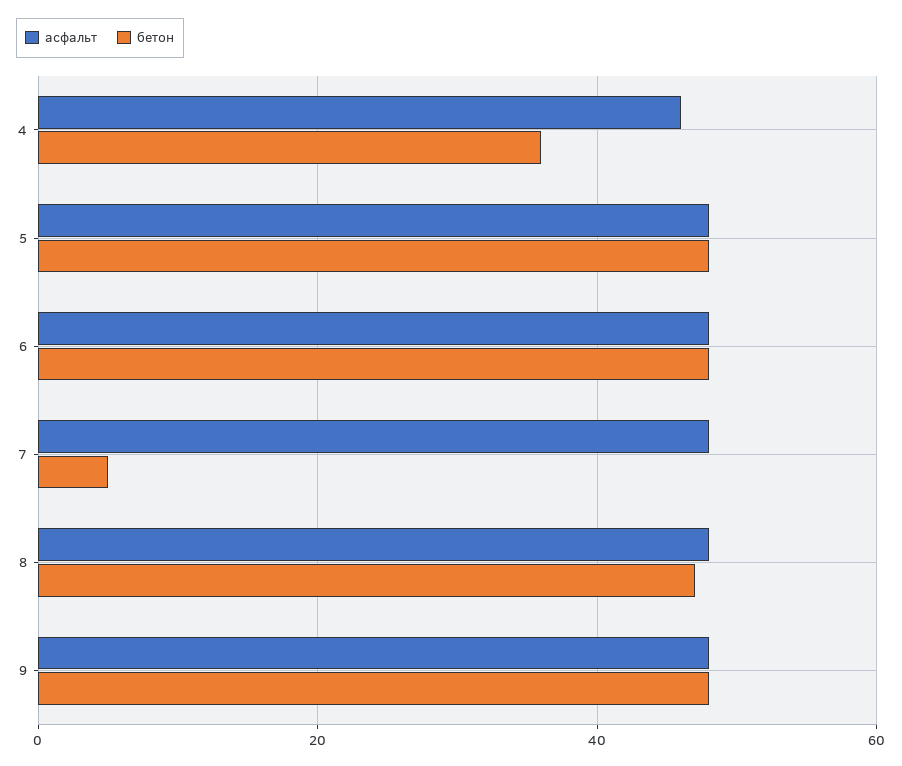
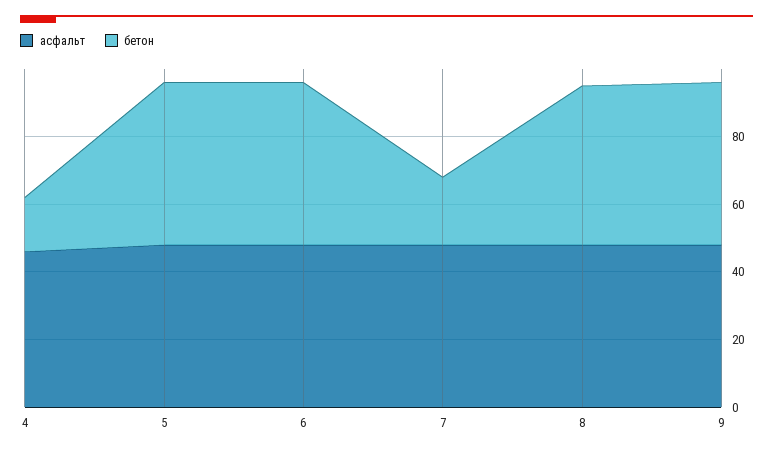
бетон, 4: 35 -> 15
бетон, 7: 5 -> 20

